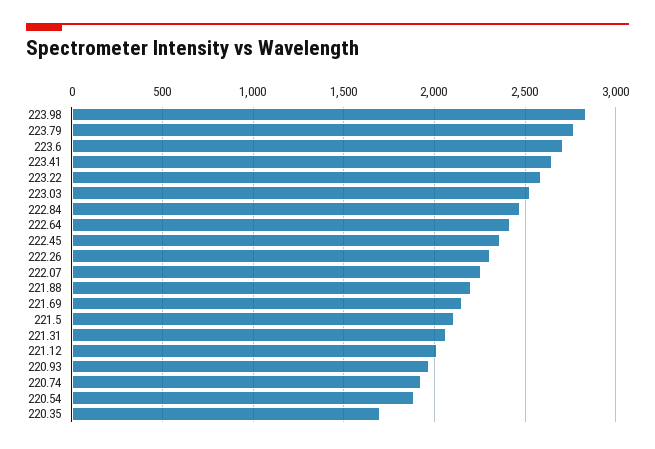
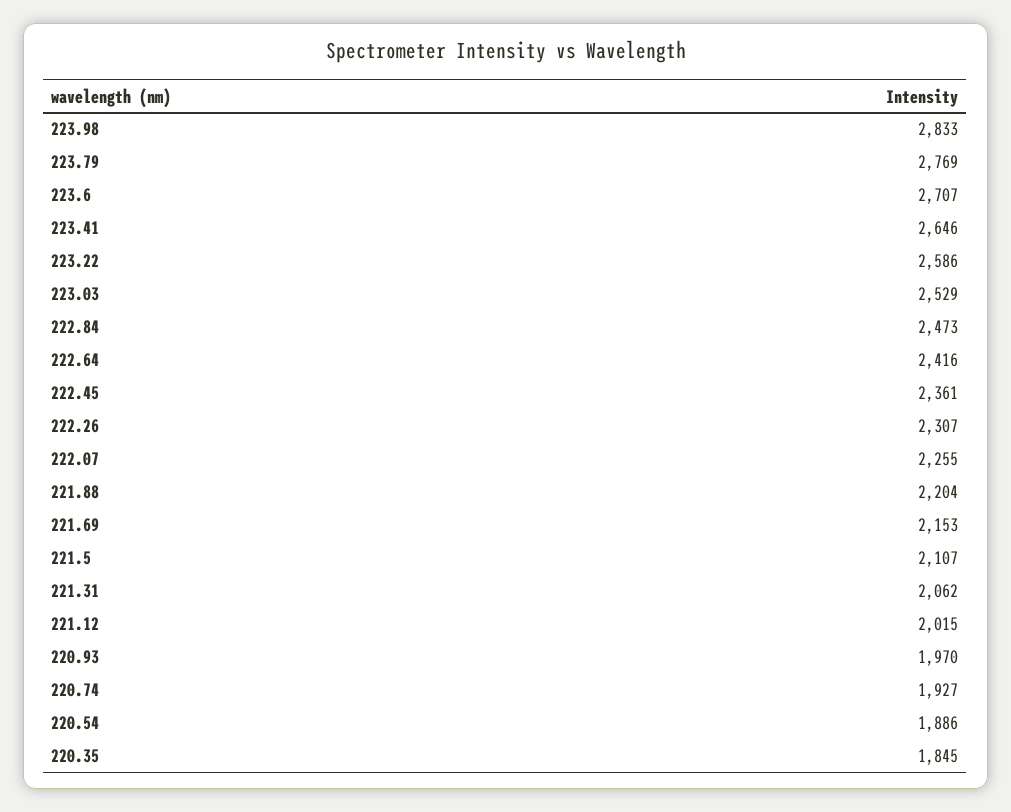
220.35: 1700 -> 1845

